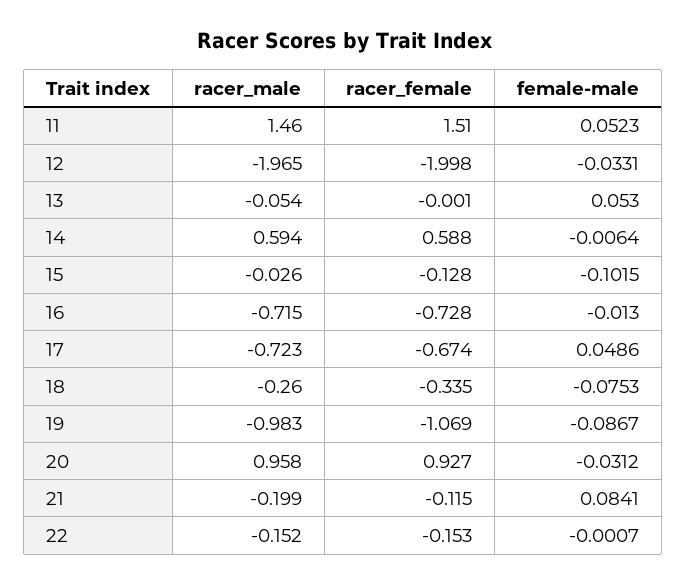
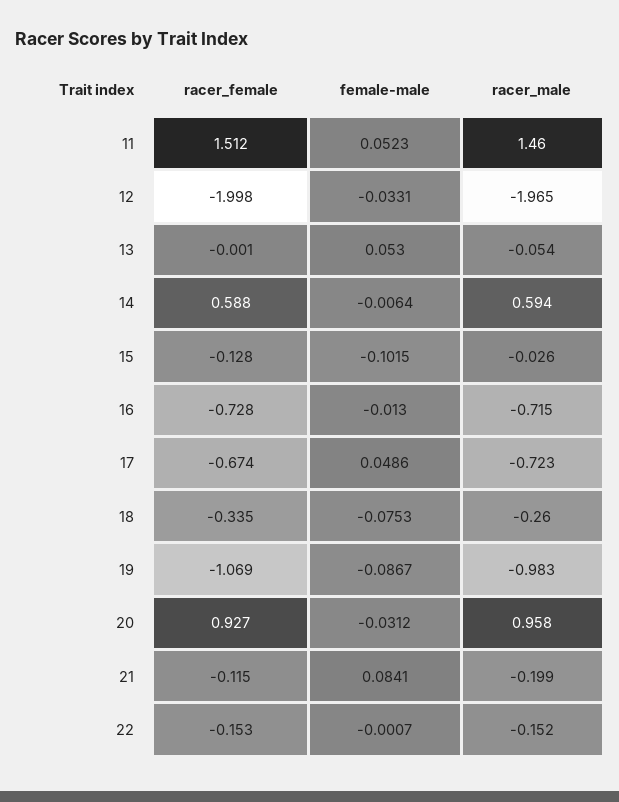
racer_female, 11: 1.51 -> 1.512

